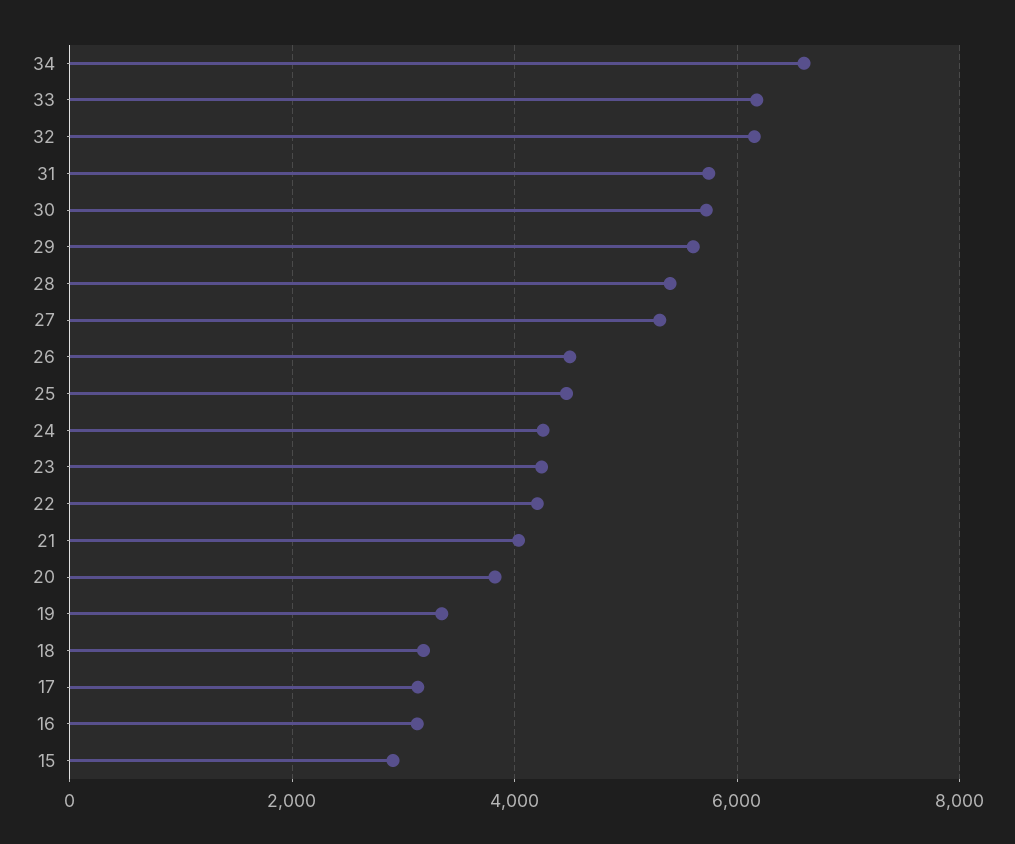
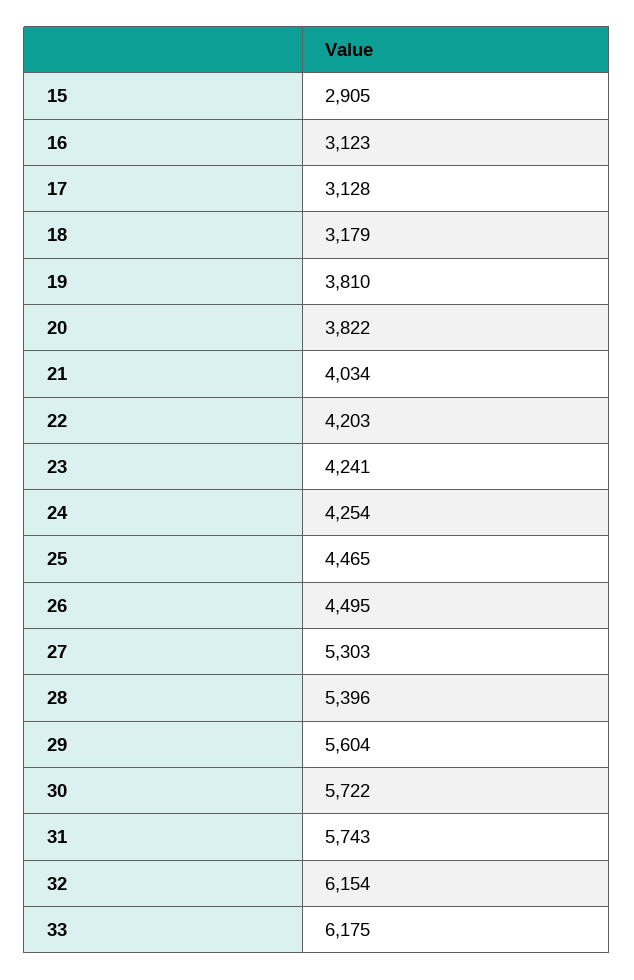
34: 6600 -> none
19: 3400 -> 3810

